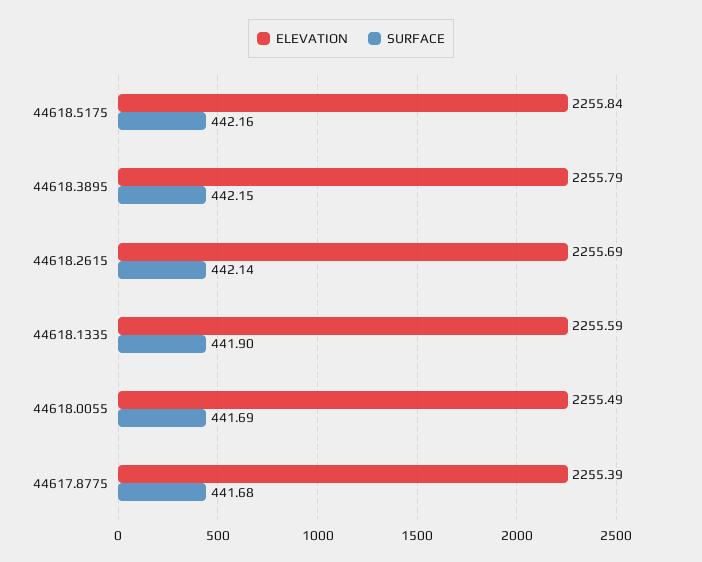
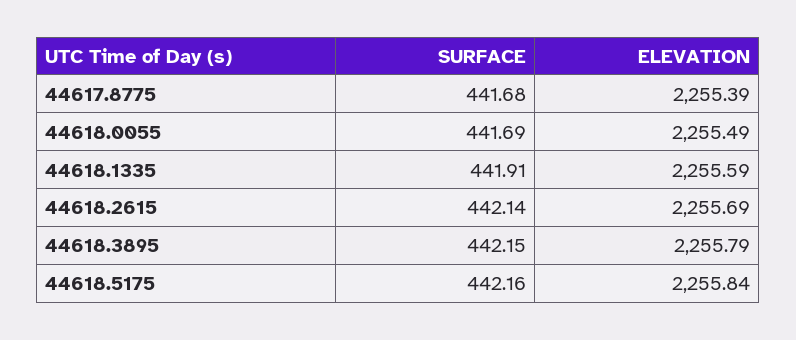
SURFACE, 44618.1335: 441.9 -> 441.91

